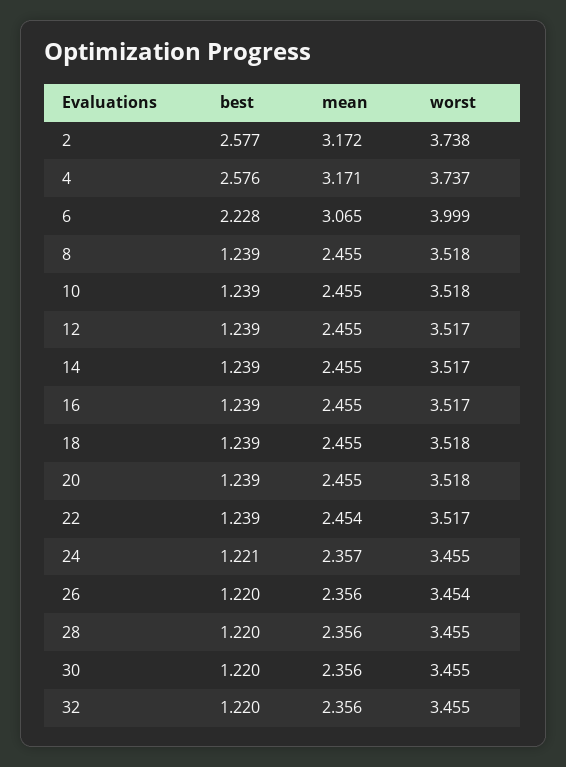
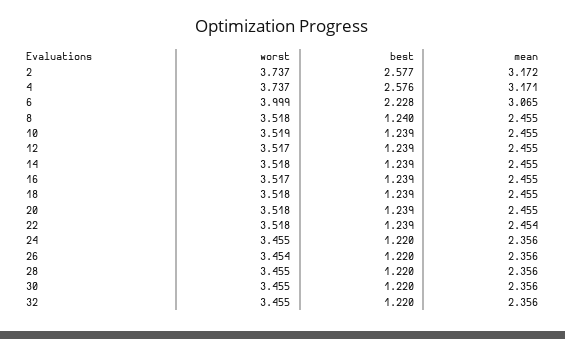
worst, 2: 3.738 -> 3.737
best, 8: 1.239 -> 1.24
worst, 10: 3.518 -> 3.519
worst, 14: 3.517 -> 3.518
worst, 22: 3.517 -> 3.518
best, 24: 1.221 -> 1.22
mean, 24: 2.357 -> 2.356

